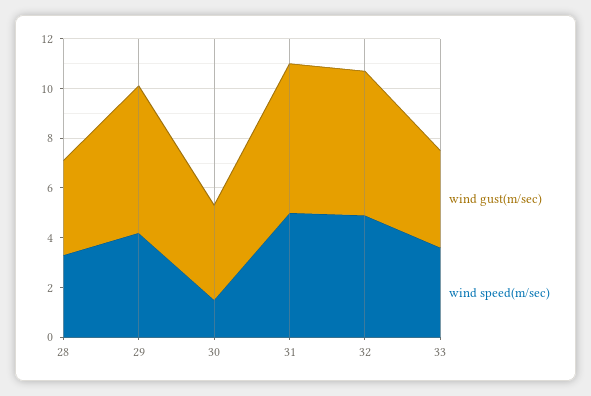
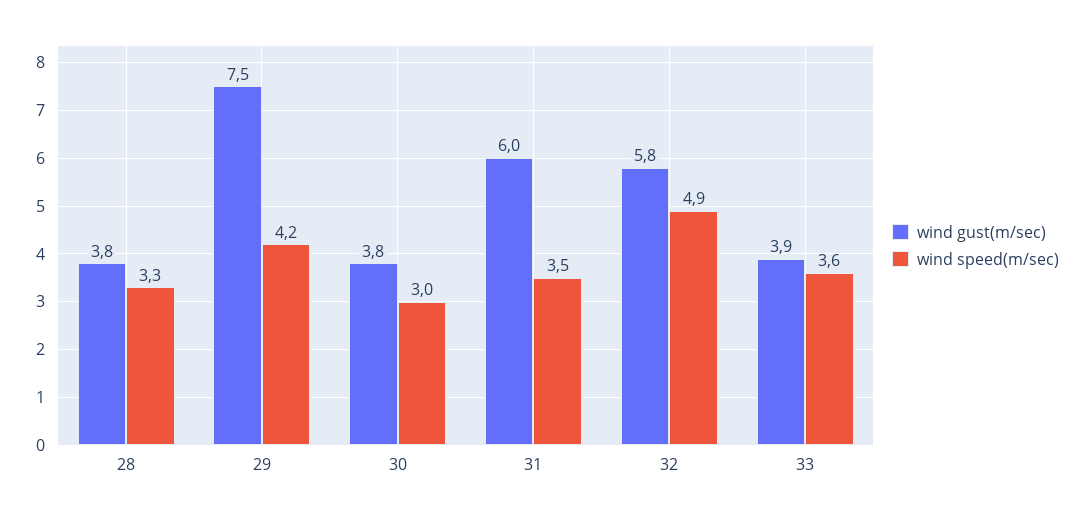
wind gust(m/sec), 29: 6 -> 7.5
wind speed(m/sec), 30: 1.5 -> 3
wind speed(m/sec), 31: 5 -> 3.5

